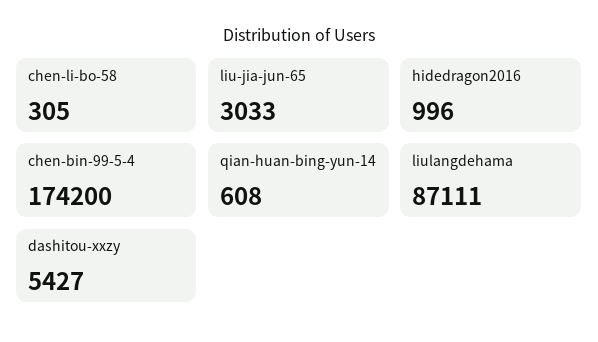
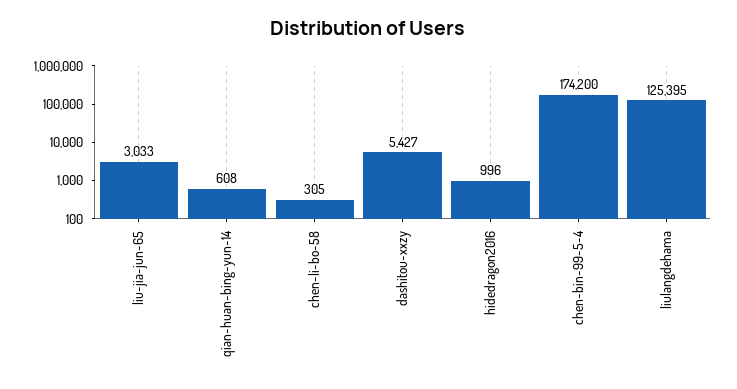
liulangdehama: 87111 -> 125395

